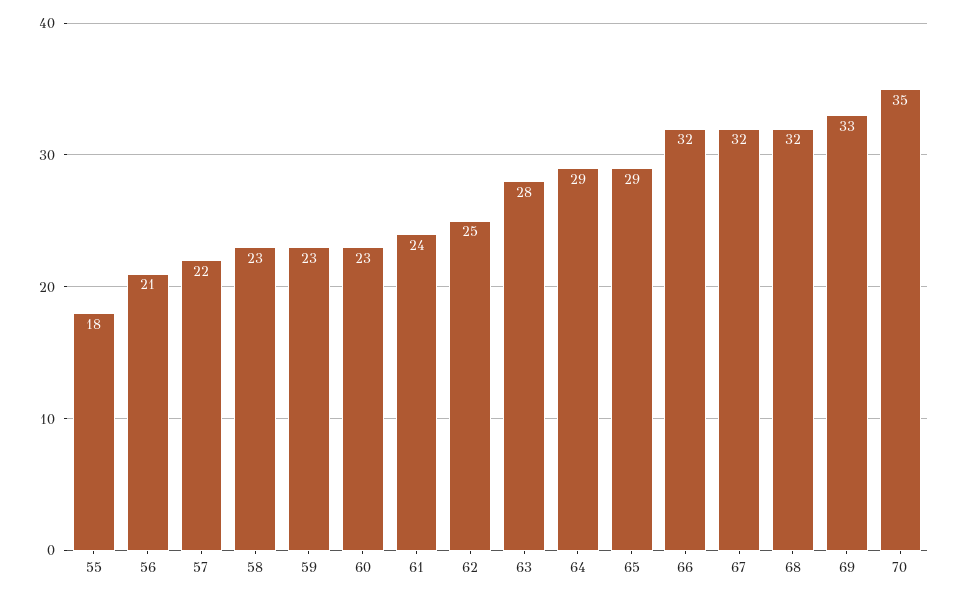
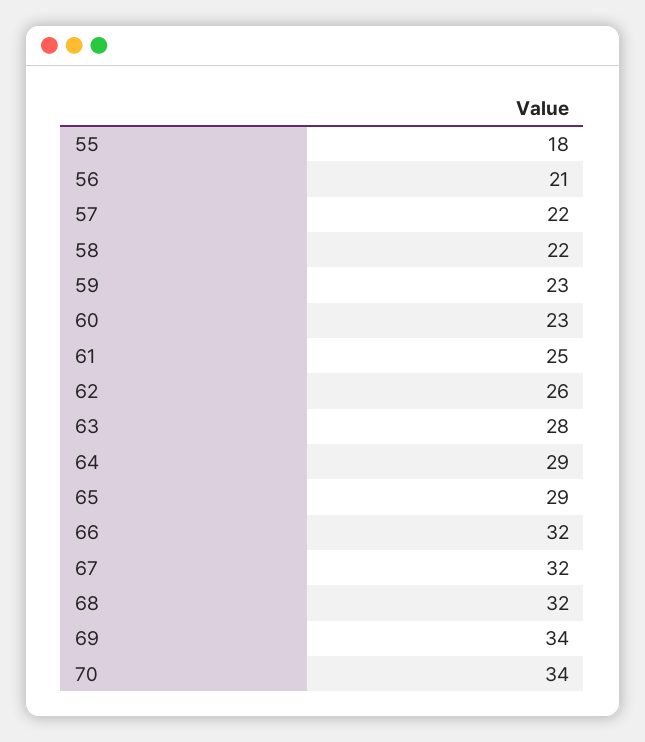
58: 23 -> 22
61: 24 -> 25
62: 25 -> 26
69: 33 -> 34
70: 35 -> 34

